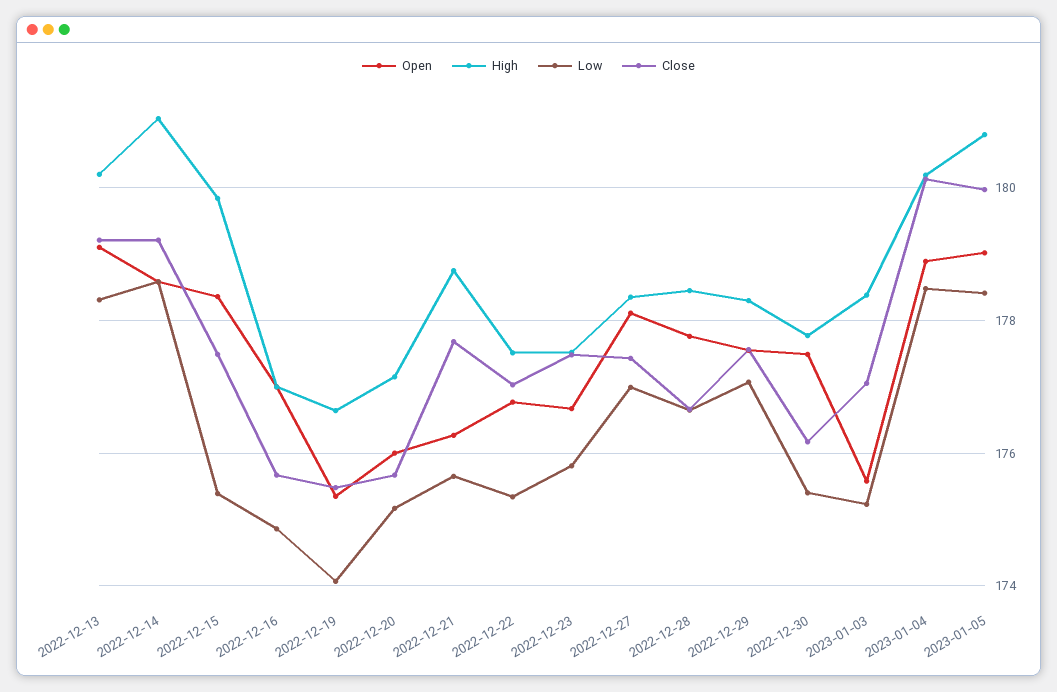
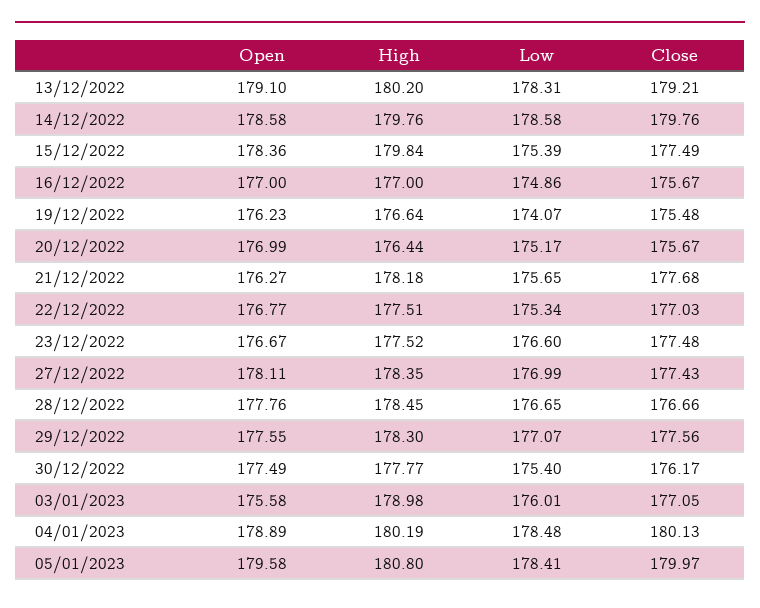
High, 2022-12-14: 181 -> 179.76
Close, 2022-12-14: 179.2 -> 179.76
Open, 2022-12-19: 175.4 -> 176.23
Open, 2022-12-20: 176 -> 176.99
High, 2022-12-20: 177.2 -> 176.44
High, 2022-12-21: 178.8 -> 178.18
Low, 2022-12-23: 175.8 -> 176.6
High, 2023-01-03: 178.4 -> 178.98
Low, 2023-01-03: 175.2 -> 176.01
Open, 2023-01-05: 179 -> 179.58

